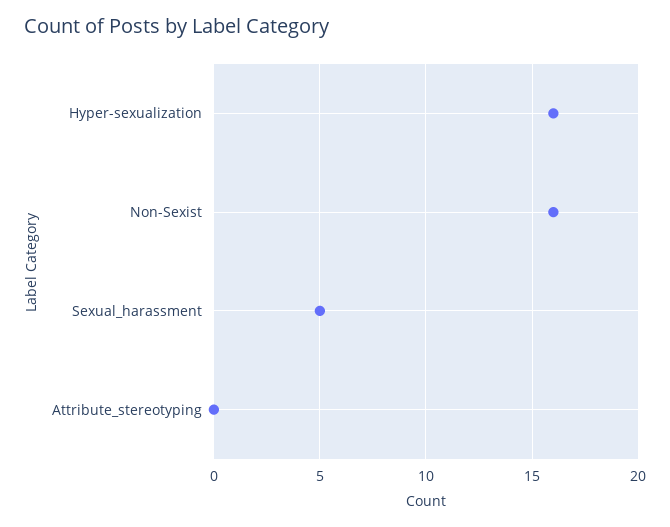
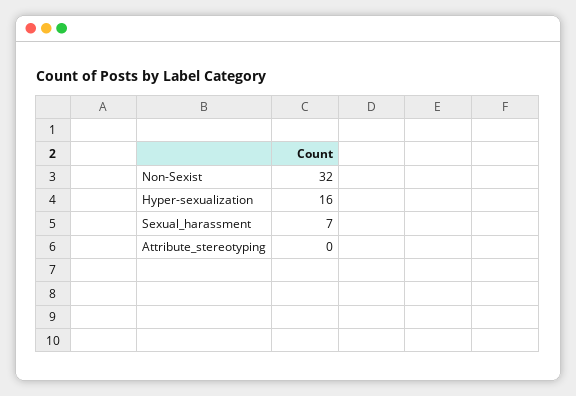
Non-Sexist: 16 -> 32
Sexual_harassment: 5 -> 7

